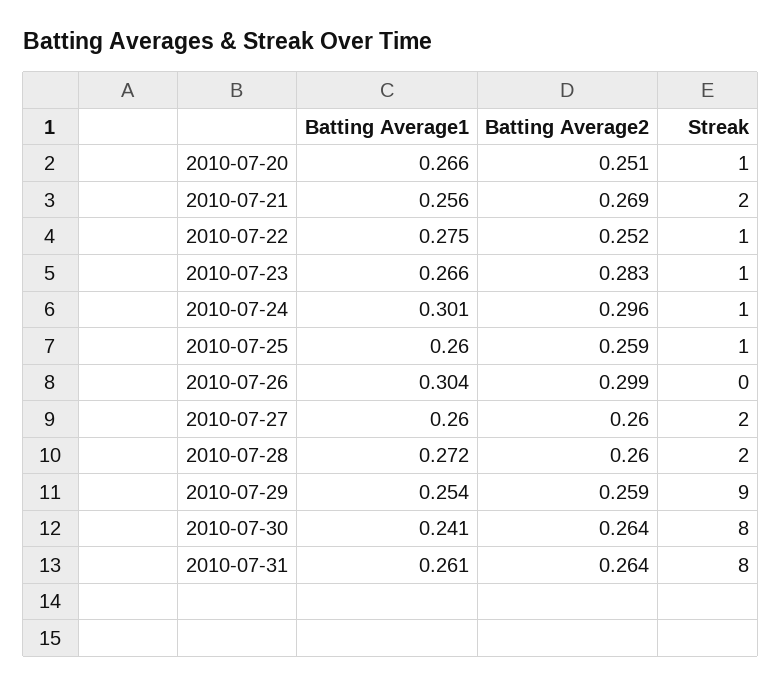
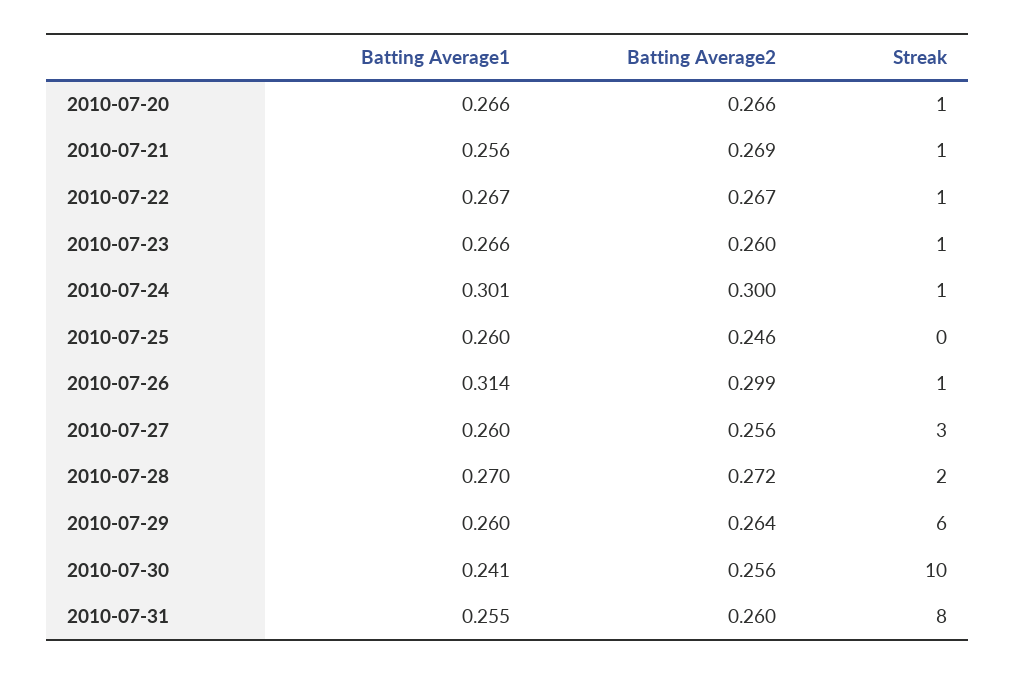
Batting Average2, 2010-07-20: 0.251 -> 0.266
Streak, 2010-07-21: 2 -> 1
Batting Average1, 2010-07-22: 0.275 -> 0.267
Batting Average2, 2010-07-22: 0.252 -> 0.267
Batting Average2, 2010-07-23: 0.283 -> 0.26
Batting Average2, 2010-07-24: 0.296 -> 0.3
Batting Average2, 2010-07-25: 0.259 -> 0.246
Streak, 2010-07-25: 1 -> 0
Batting Average1, 2010-07-26: 0.304 -> 0.314
Streak, 2010-07-26: 0 -> 1
Batting Average2, 2010-07-27: 0.26 -> 0.256
Streak, 2010-07-27: 2 -> 3
Batting Average1, 2010-07-28: 0.272 -> 0.27
Batting Average2, 2010-07-28: 0.26 -> 0.272
Batting Average1, 2010-07-29: 0.254 -> 0.26
Batting Average2, 2010-07-29: 0.259 -> 0.264
Streak, 2010-07-29: 9 -> 6
Batting Average2, 2010-07-30: 0.264 -> 0.256
Streak, 2010-07-30: 8 -> 10
Batting Average1, 2010-07-31: 0.261 -> 0.255
Batting Average2, 2010-07-31: 0.264 -> 0.26

